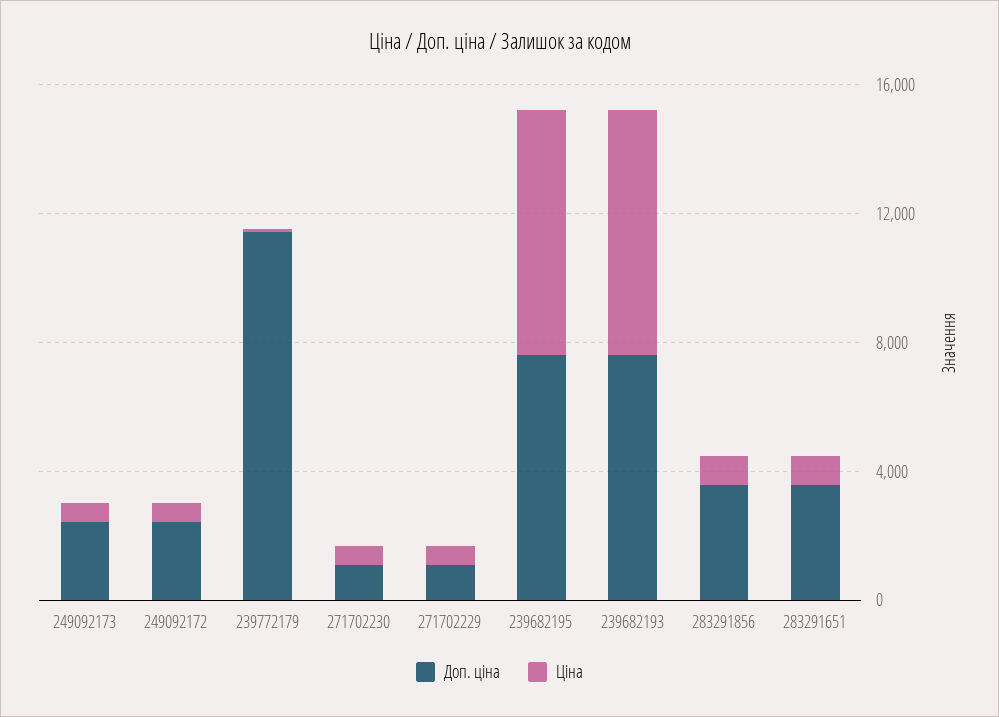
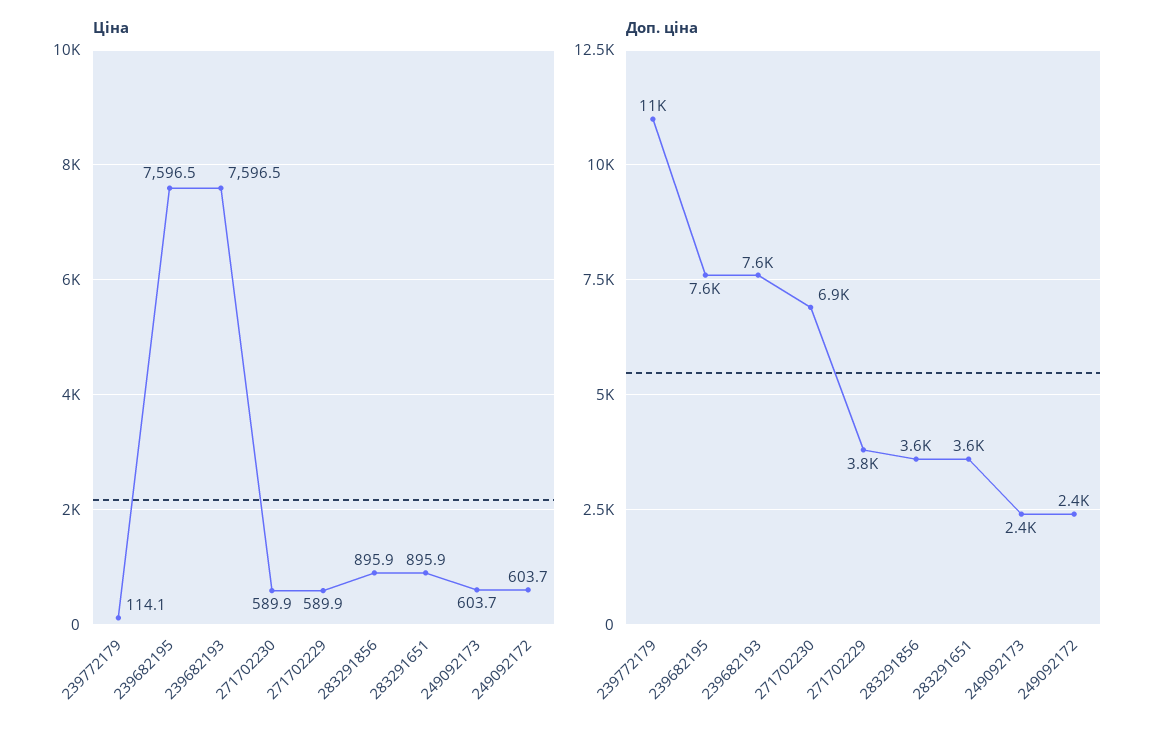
Доп. ціна, 271702230: 1000 -> 6900
Доп. ціна, 271702229: 1000 -> 3800

